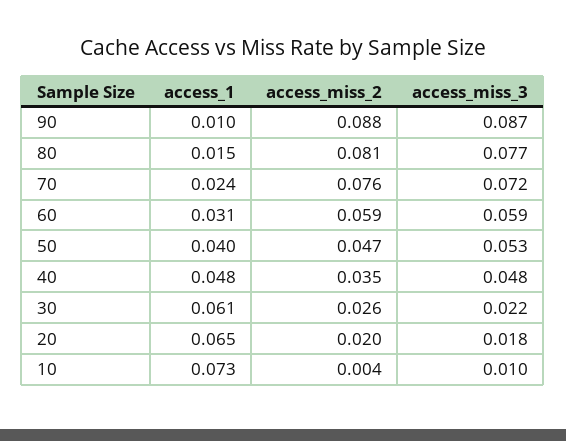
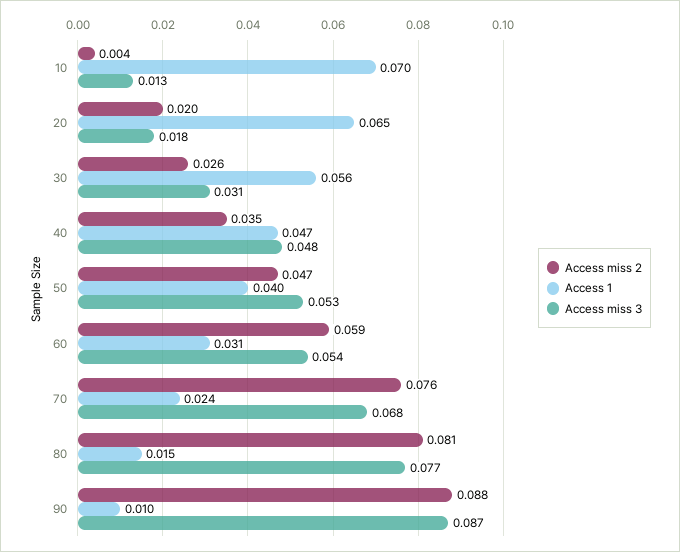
access_miss_3, 70: 0.072 -> 0.068
access_miss_3, 60: 0.059 -> 0.054
access_1, 40: 0.048 -> 0.047
access_1, 30: 0.061 -> 0.056
access_miss_3, 30: 0.022 -> 0.031
access_1, 10: 0.073 -> 0.07
access_miss_3, 10: 0.01 -> 0.013

